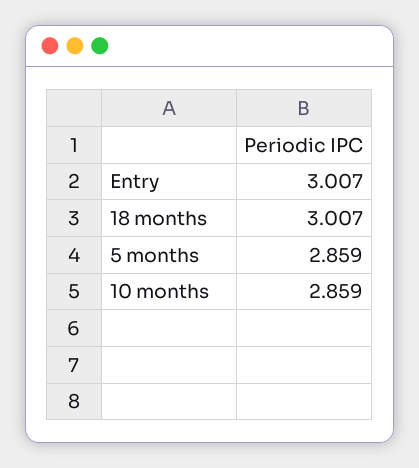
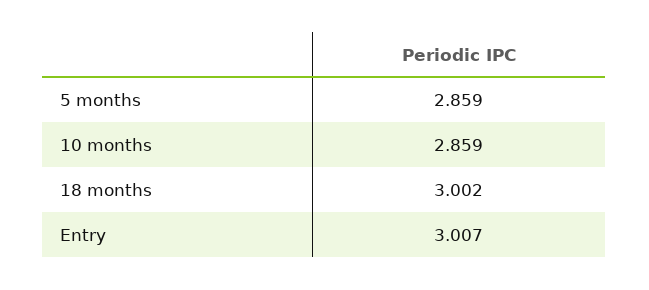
18 months: 3.007 -> 3.002

